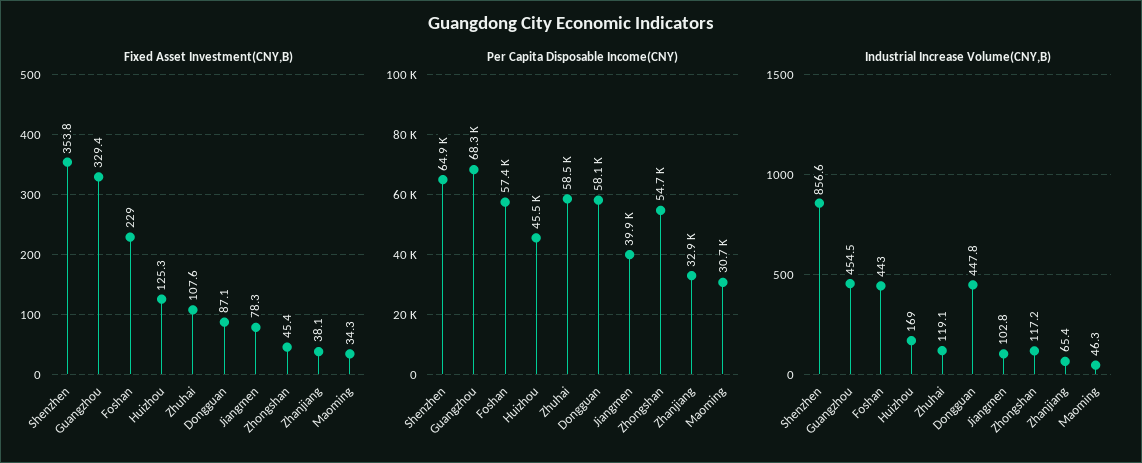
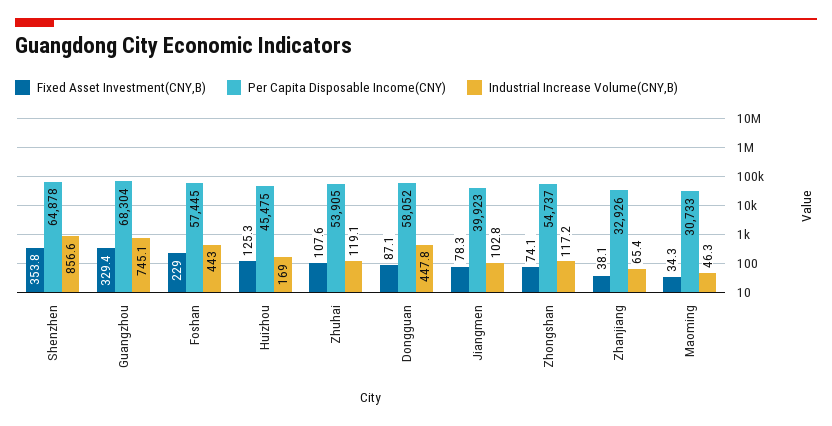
Fixed Asset Investment(CNY,B), Zhongshan: 45.4 -> 74.1
Per Capita Disposable Income(CNY), Zhuhai: 58500 -> 53905
Industrial Increase Volume(CNY,B), Guangzhou: 454.5 -> 745.1

